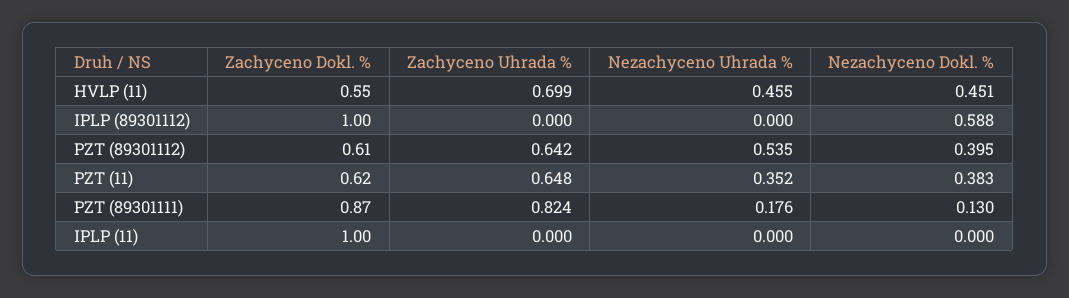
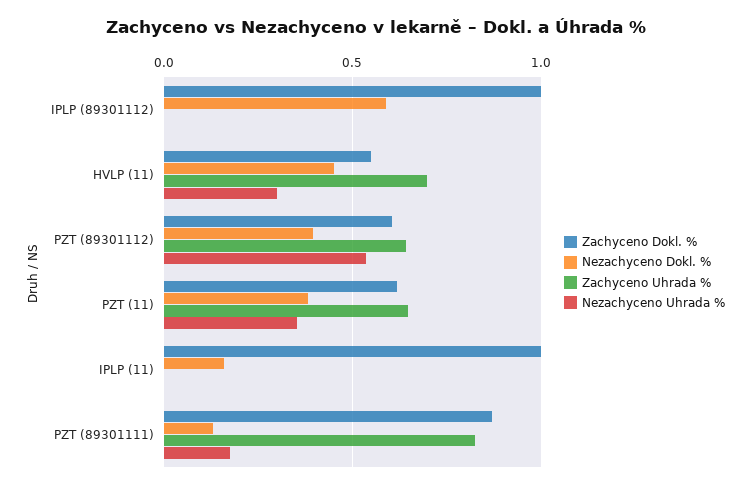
Nezachyceno Uhrada %, HVLP (11): 0.455 -> 0.3
Nezachyceno Dokl. %, IPLP (11): 0 -> 0.15

